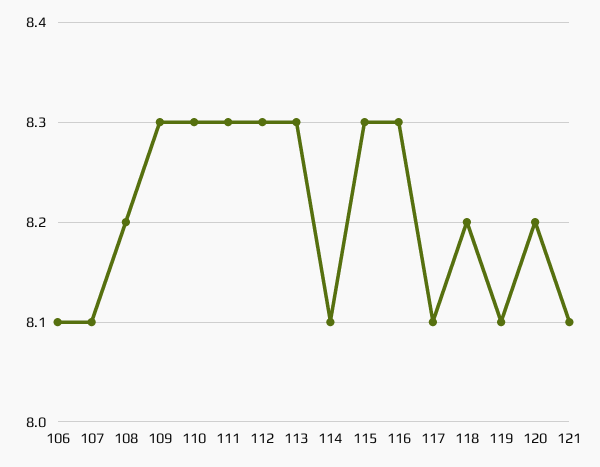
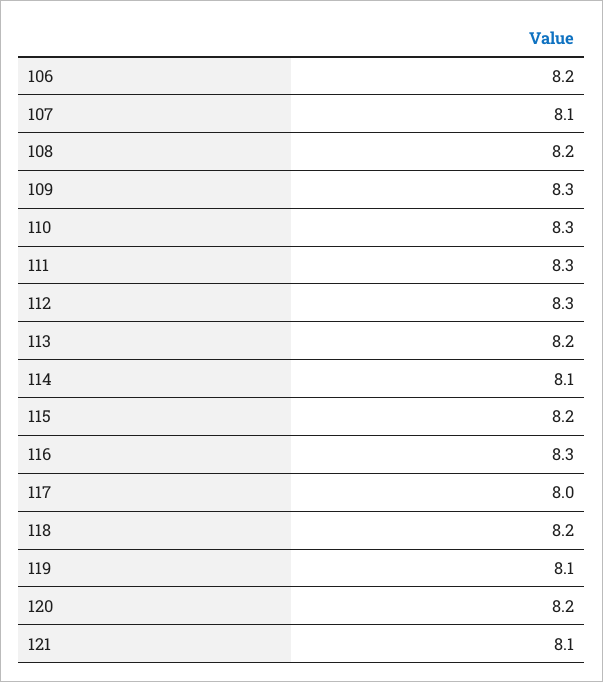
106: 8.1 -> 8.2
113: 8.3 -> 8.2
115: 8.3 -> 8.2
117: 8.1 -> 8

